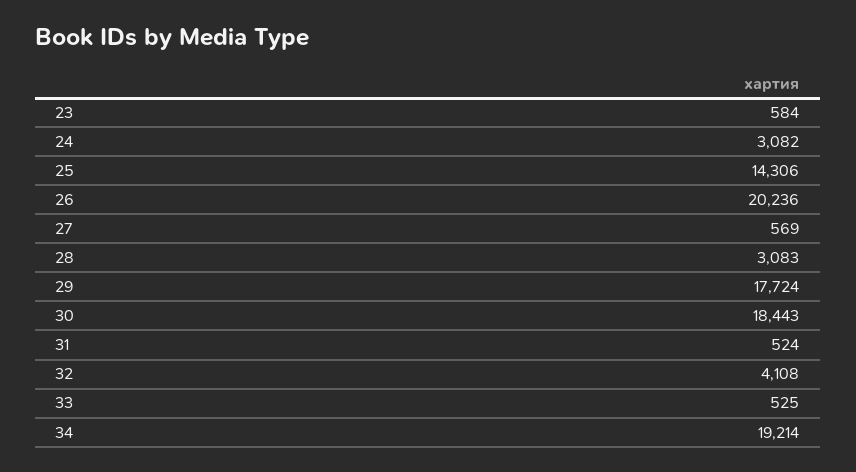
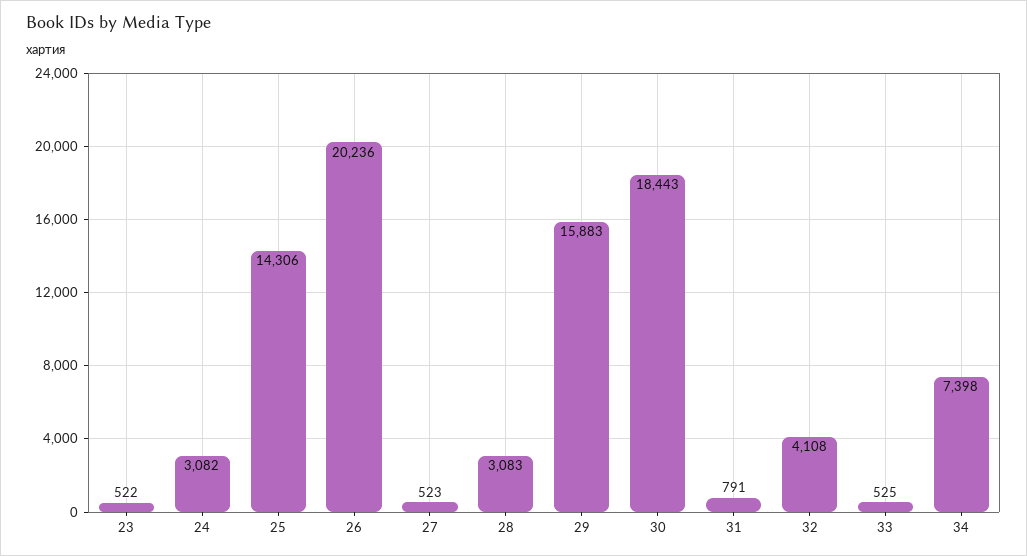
23: 584 -> 522
27: 569 -> 523
29: 17724 -> 15883
31: 524 -> 791
34: 19214 -> 7398

